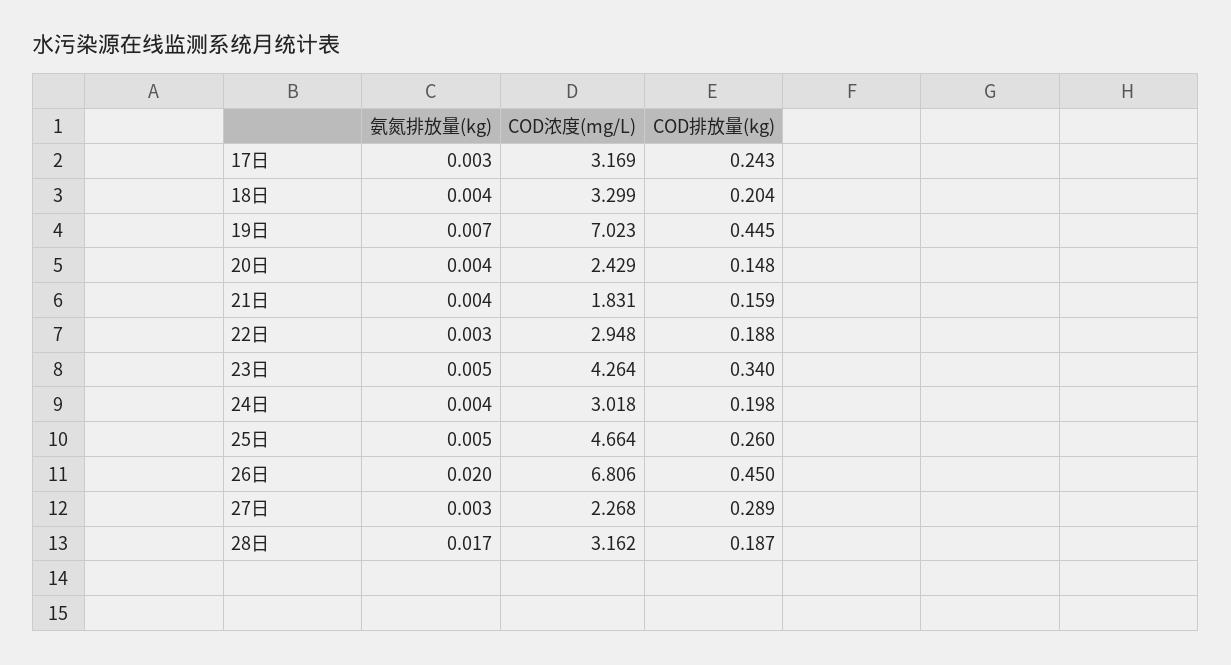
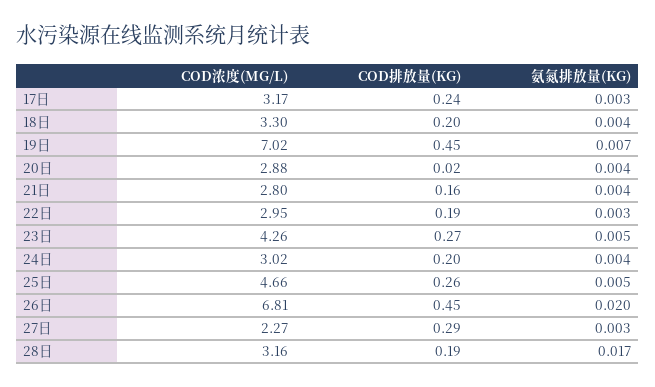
COD浓度(mg/L), 20日: 2.429 -> 2.88
COD排放量(kg), 20日: 0.148 -> 0.02
COD浓度(mg/L), 21日: 1.831 -> 2.8
COD排放量(kg), 23日: 0.34 -> 0.27

